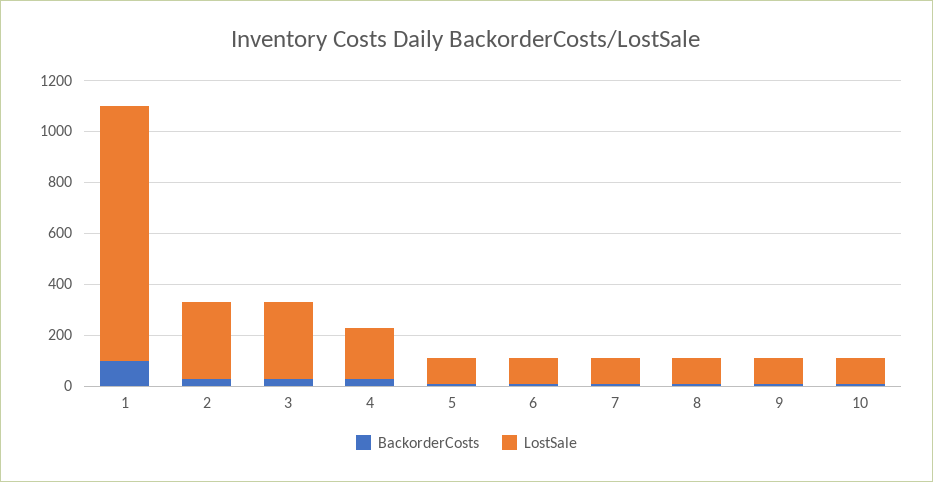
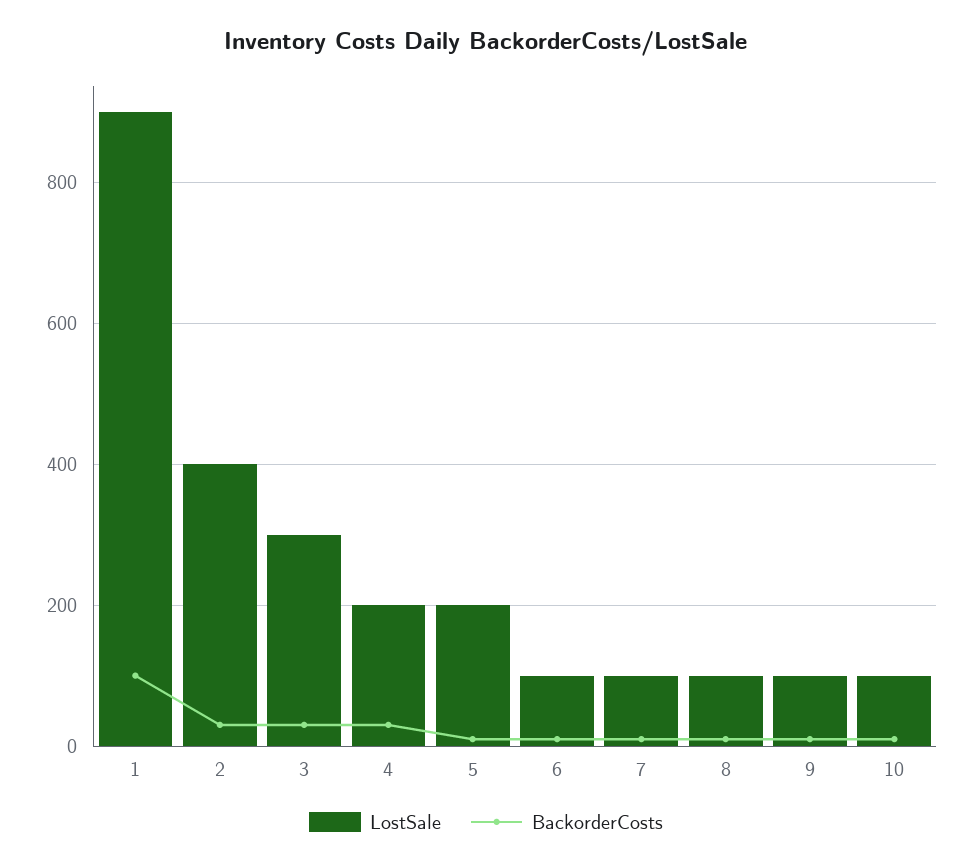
LostSale, 1: 1000 -> 900
LostSale, 2: 300 -> 400
LostSale, 5: 100 -> 200

